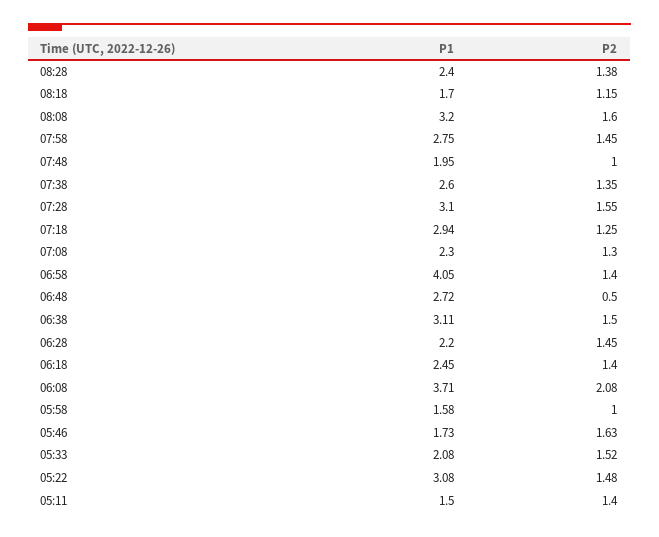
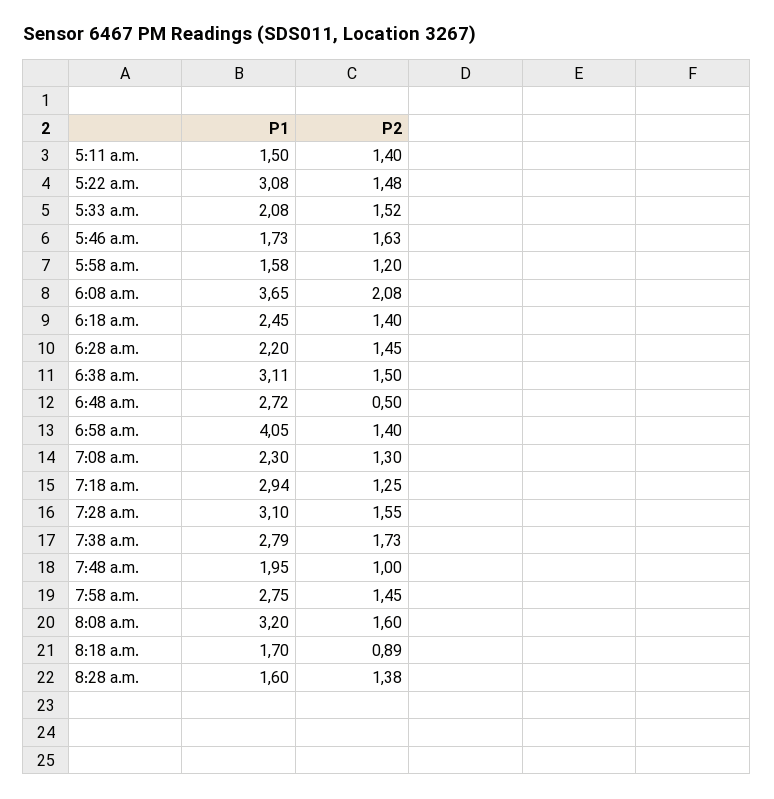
P1, 08:28: 2.4 -> 1.6
P2, 08:18: 1.15 -> 0.89
P1, 07:38: 2.6 -> 2.79
P2, 07:38: 1.35 -> 1.73
P1, 06:08: 3.71 -> 3.65
P2, 05:58: 1 -> 1.2

